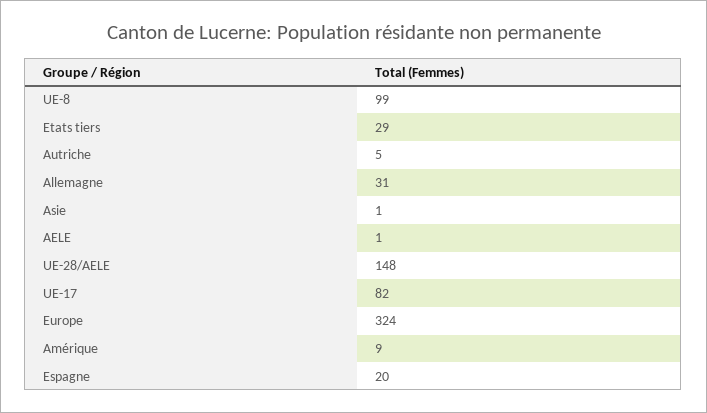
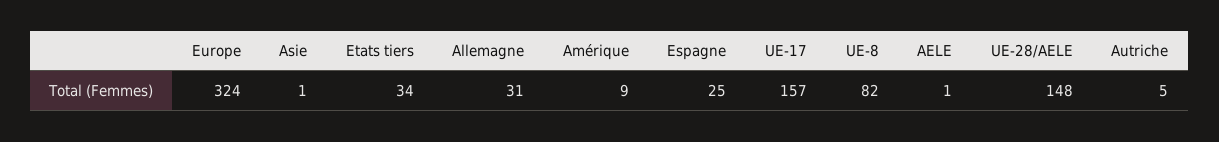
UE-8: 99 -> 82
Etats tiers: 29 -> 34
UE-17: 82 -> 157
Espagne: 20 -> 25

